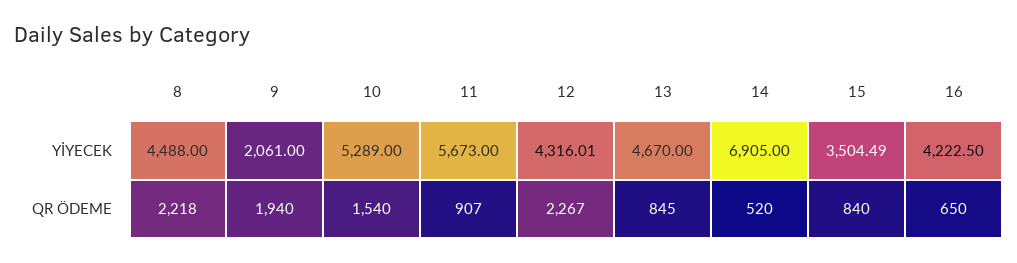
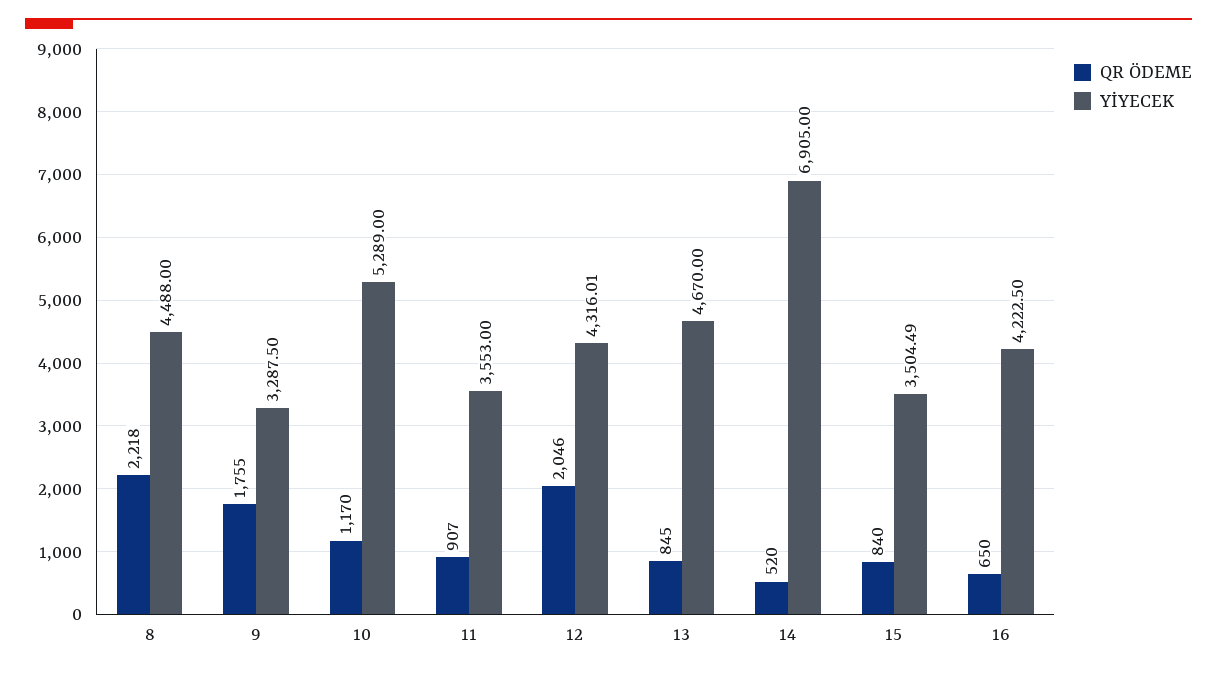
YİYECEK, 9: 2061 -> 3287.5
YİYECEK, 11: 5673 -> 3553
QR ÖDEME, 9: 1940 -> 1755
QR ÖDEME, 10: 1540 -> 1170
QR ÖDEME, 12: 2267 -> 2046

